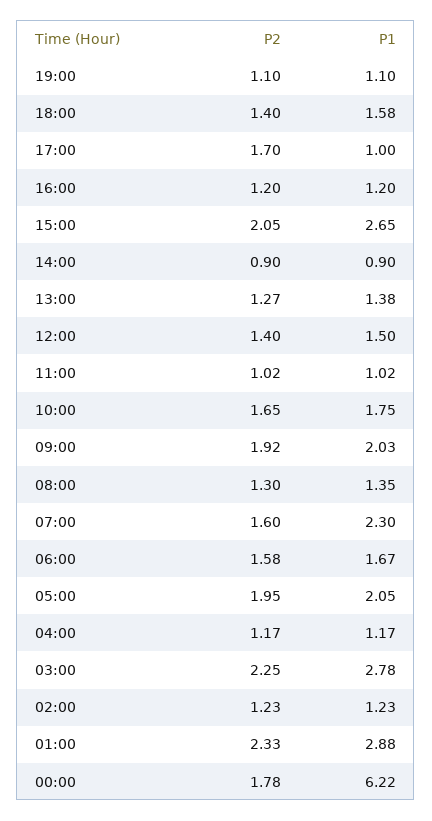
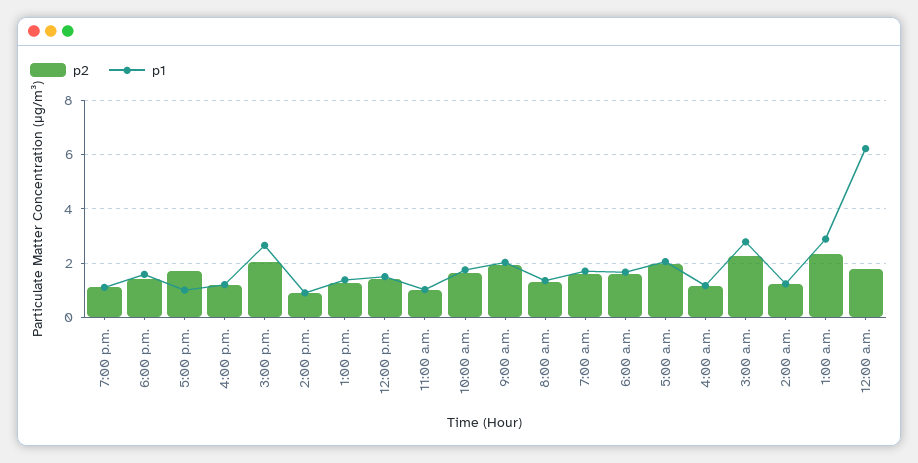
P1, 07:00: 2.3 -> 1.75

